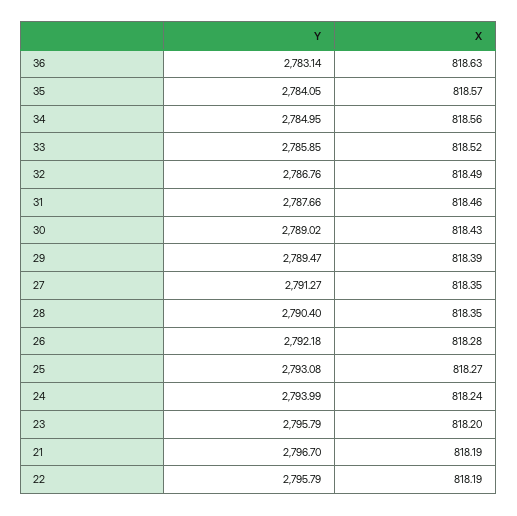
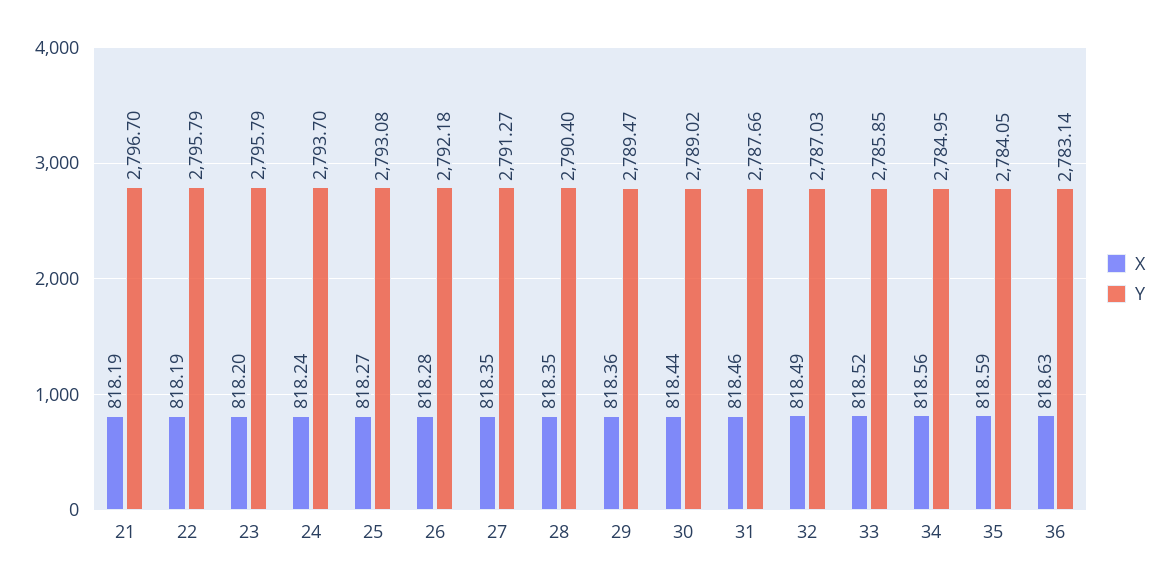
X, 35: 818.57 -> 818.59
Y, 32: 2786.76 -> 2787.03
X, 30: 818.43 -> 818.44
X, 29: 818.39 -> 818.36
Y, 24: 2793.99 -> 2793.7

